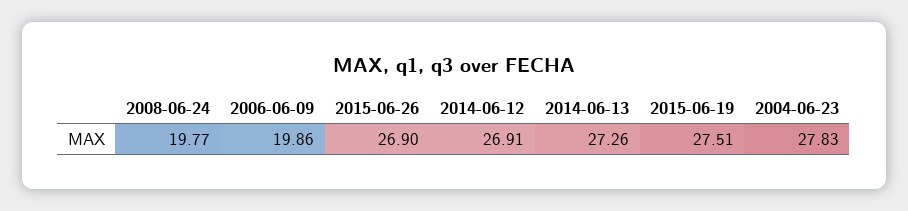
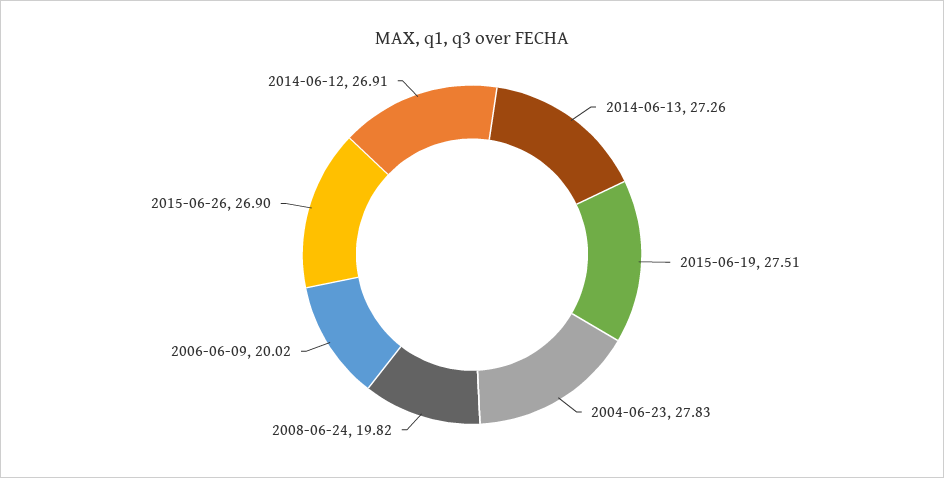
2008-06-24: 19.77 -> 19.82
2006-06-09: 19.86 -> 20.02

